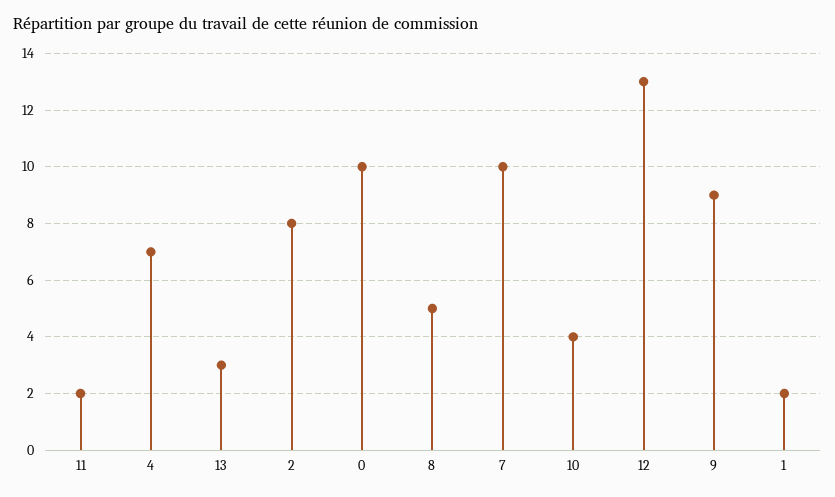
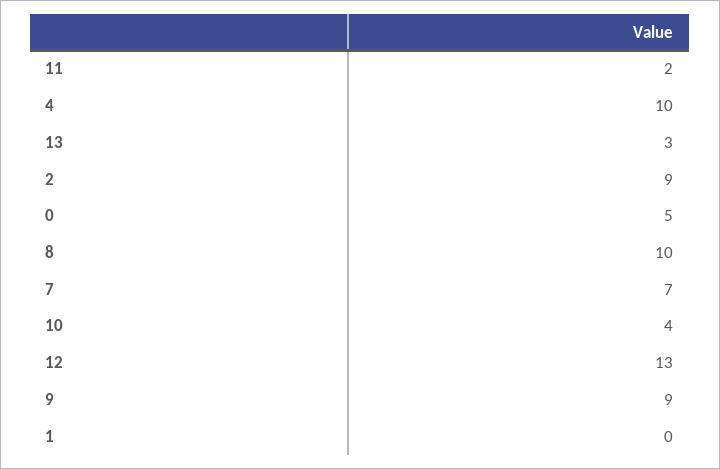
4: 7 -> 10
2: 8 -> 9
0: 10 -> 5
8: 5 -> 10
7: 10 -> 7
1: 2 -> 0

